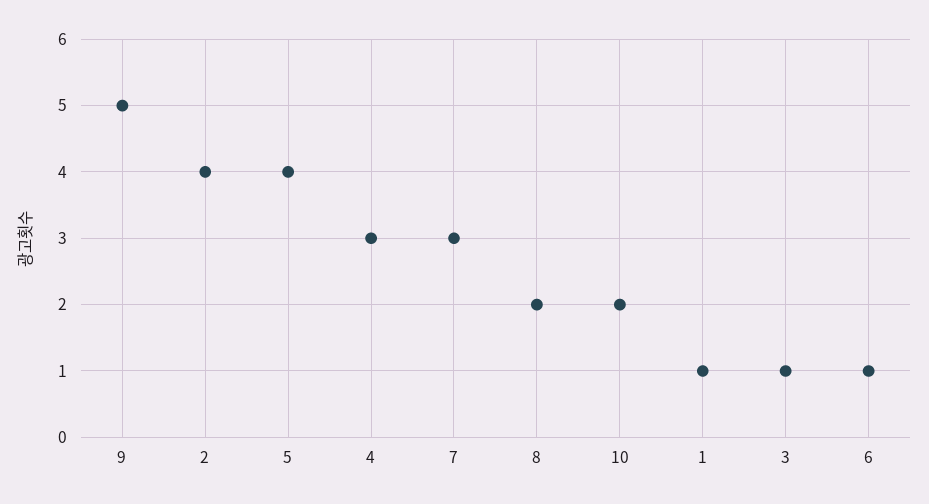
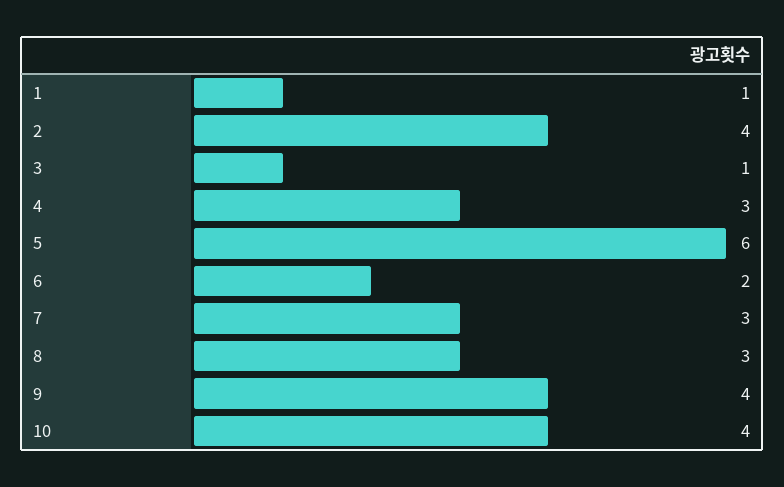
9: 5 -> 4
5: 4 -> 6
8: 2 -> 3
10: 2 -> 4
6: 1 -> 2

